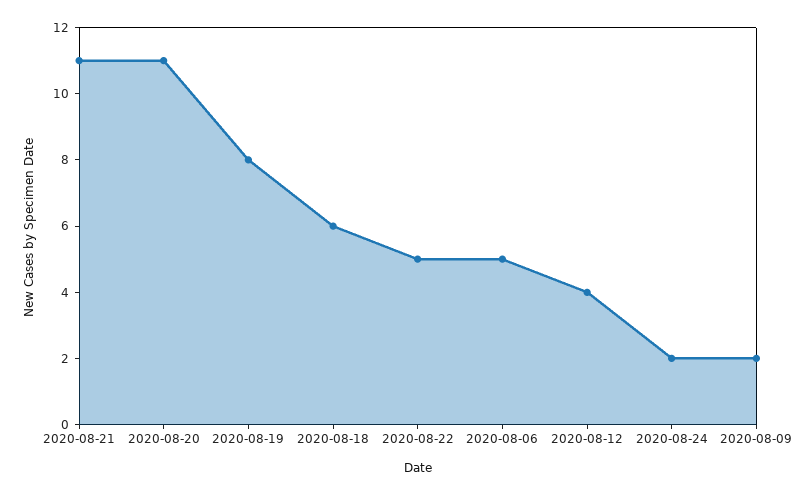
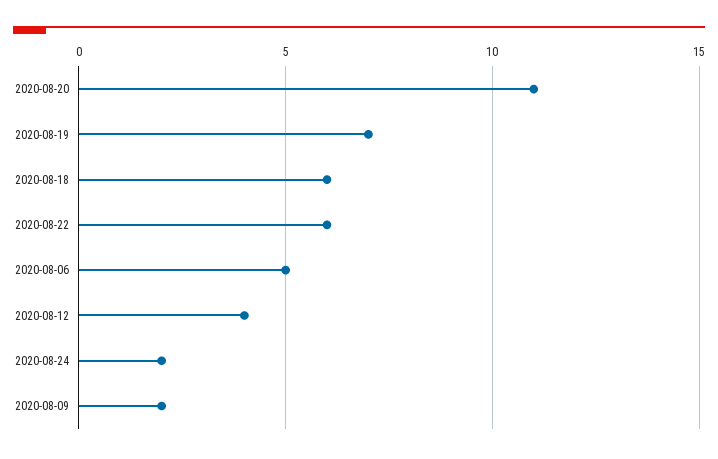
2020-08-21: 11 -> none
2020-08-19: 8 -> 7
2020-08-22: 5 -> 6

